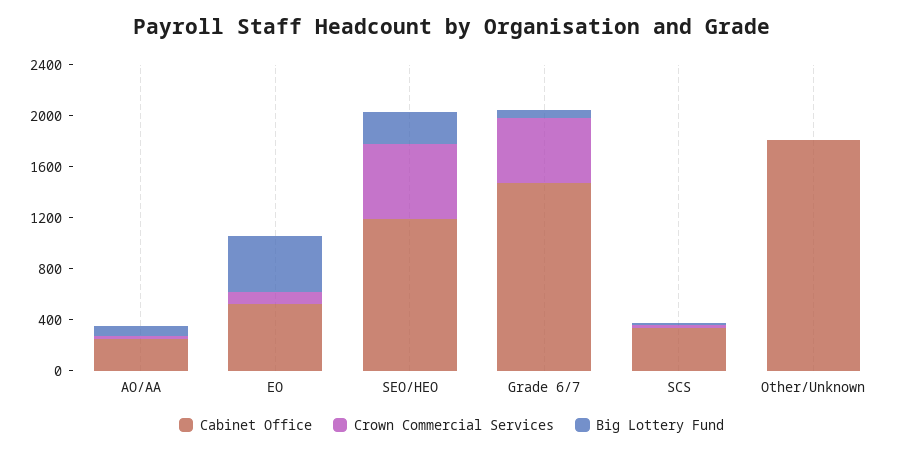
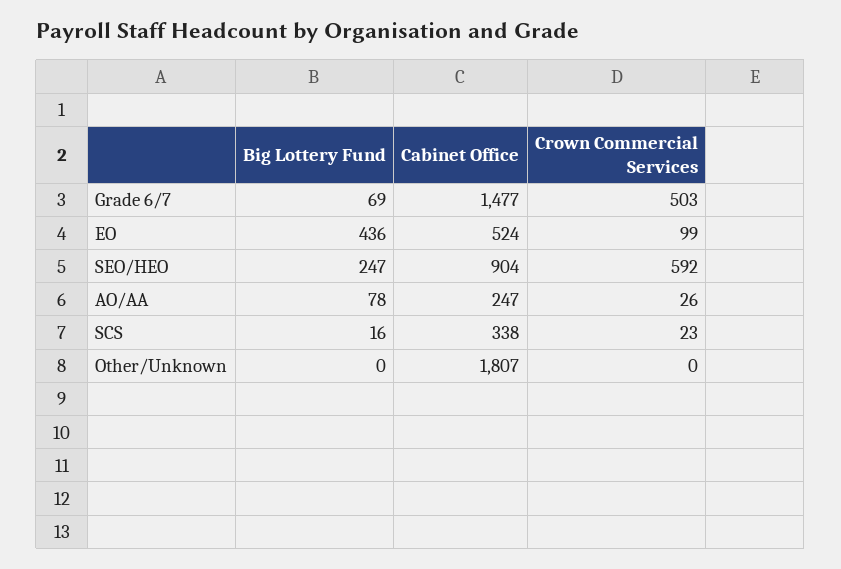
Cabinet Office, SEO/HEO: 1200 -> 904

